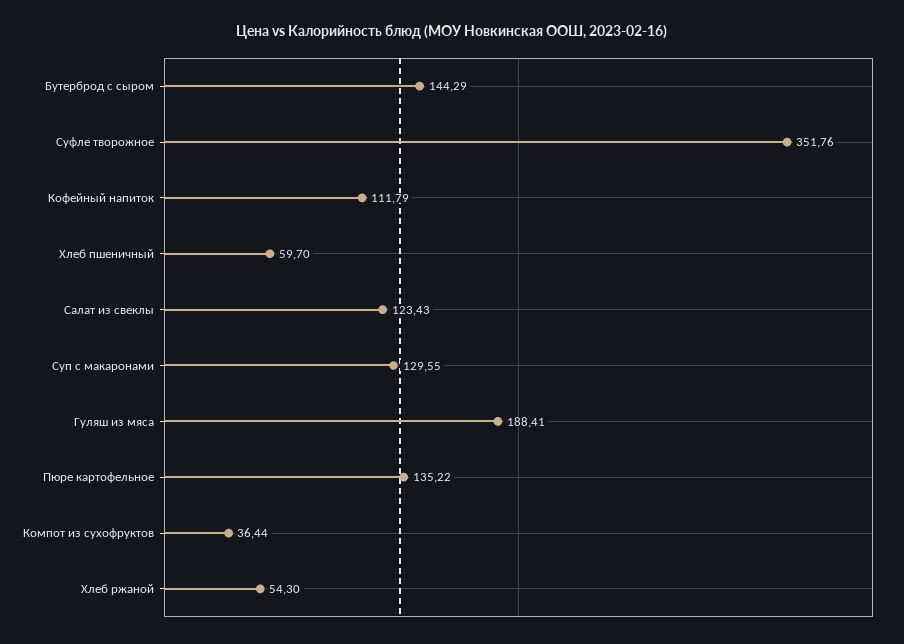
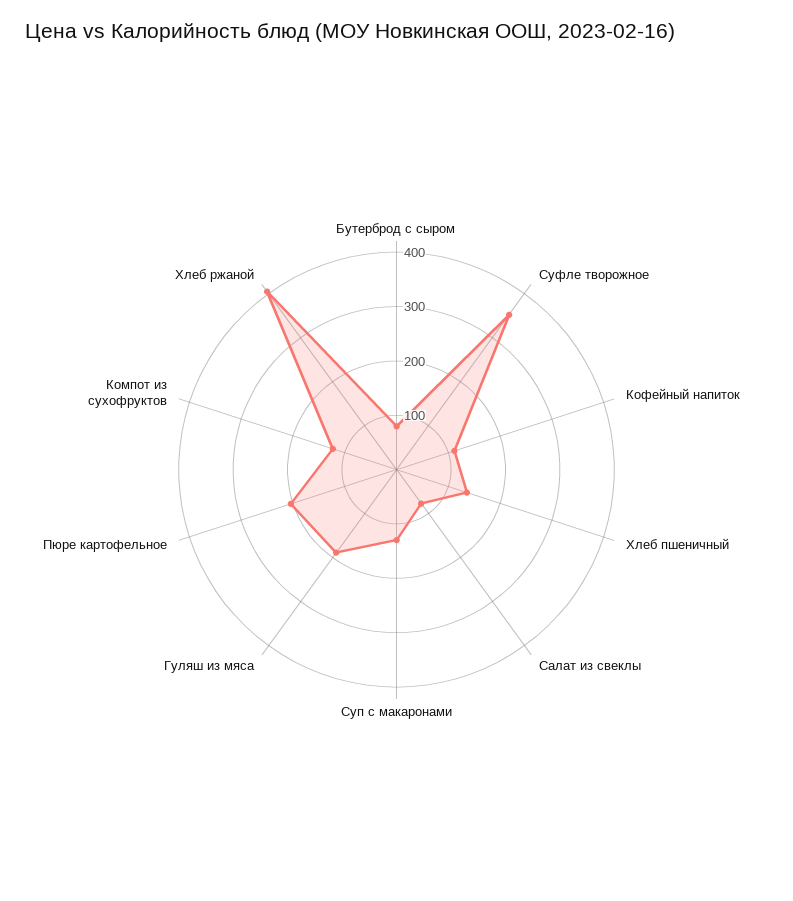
Бутерброд с сыром: 144.29 -> 80
Хлеб пшеничный: 59.7 -> 140
Салат из свеклы: 123.43 -> 80
Пюре картофельное: 135.22 -> 200
Компот из сухофруктов: 36.44 -> 120
Хлеб ржаной: 54.3 -> 400

